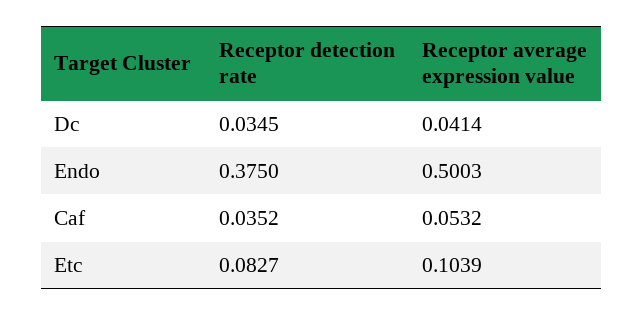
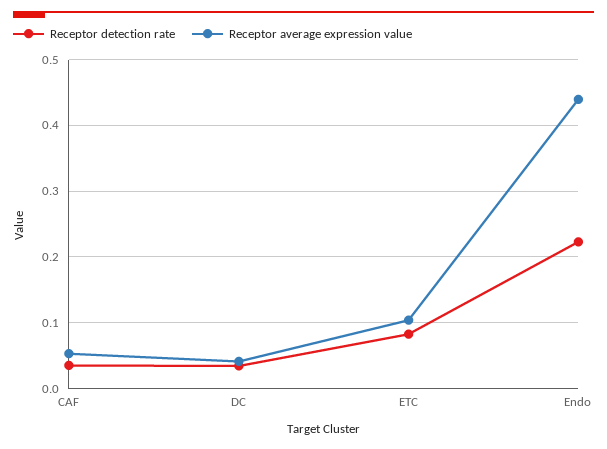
Receptor detection rate, Endo: 0.375 -> 0.22
Receptor average expression value, Endo: 0.5003 -> 0.44

